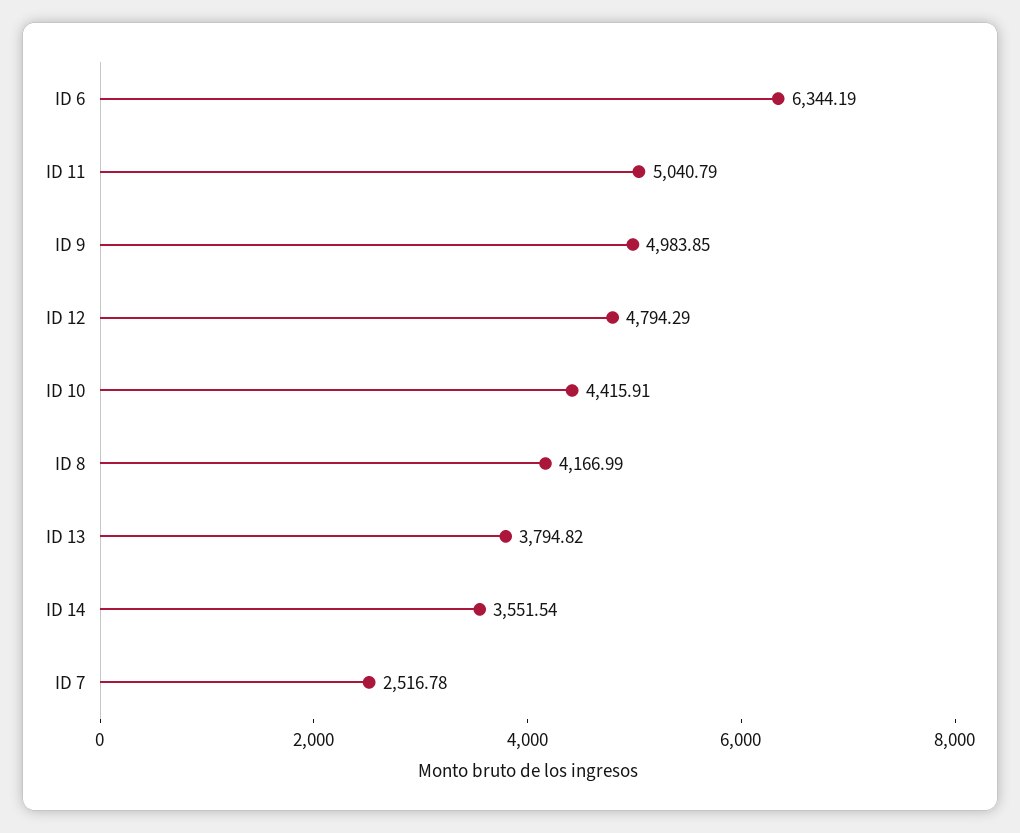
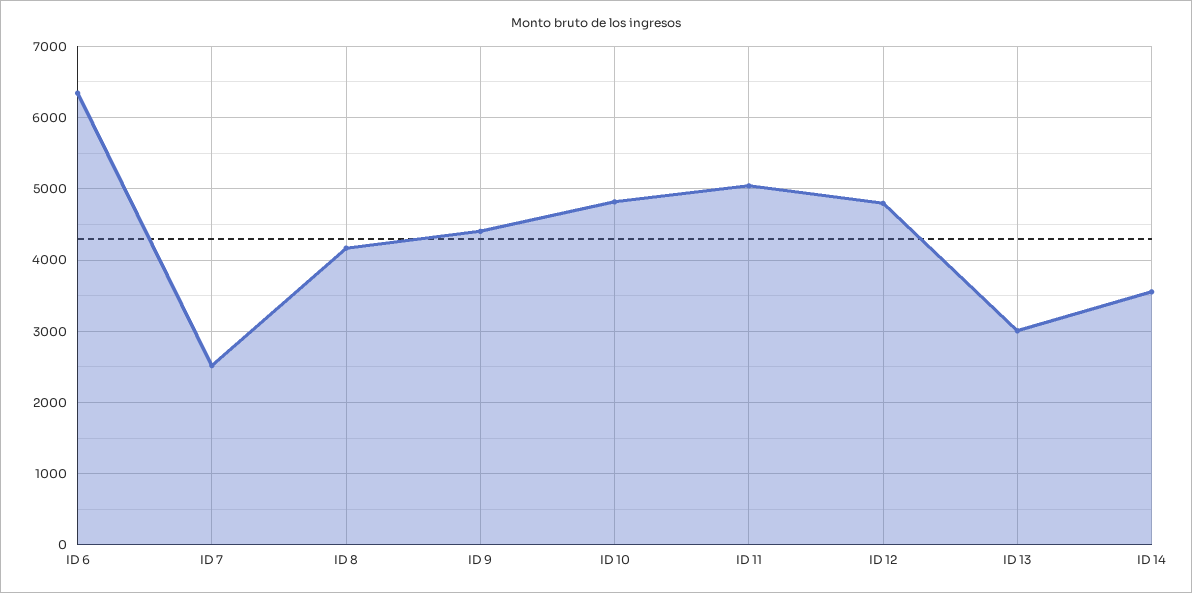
ID 9: 4983.85 -> 4400
ID 10: 4415.91 -> 4800
ID 13: 3794.82 -> 3000

